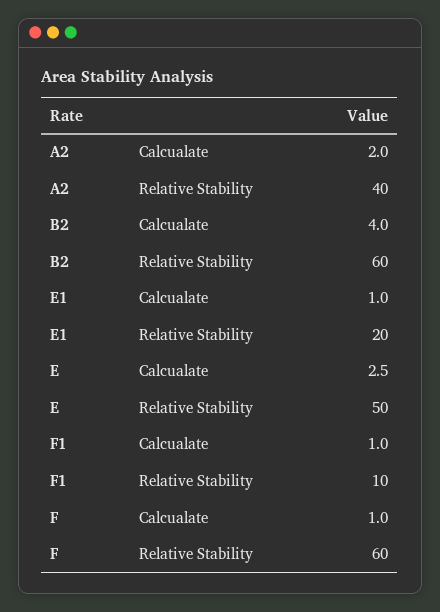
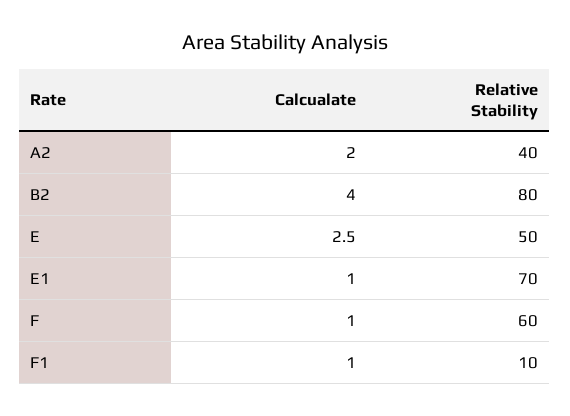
B2, Relative Stability: 60 -> 80
E1, Relative Stability: 20 -> 70

